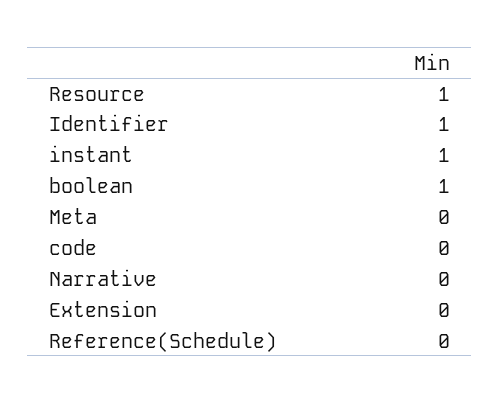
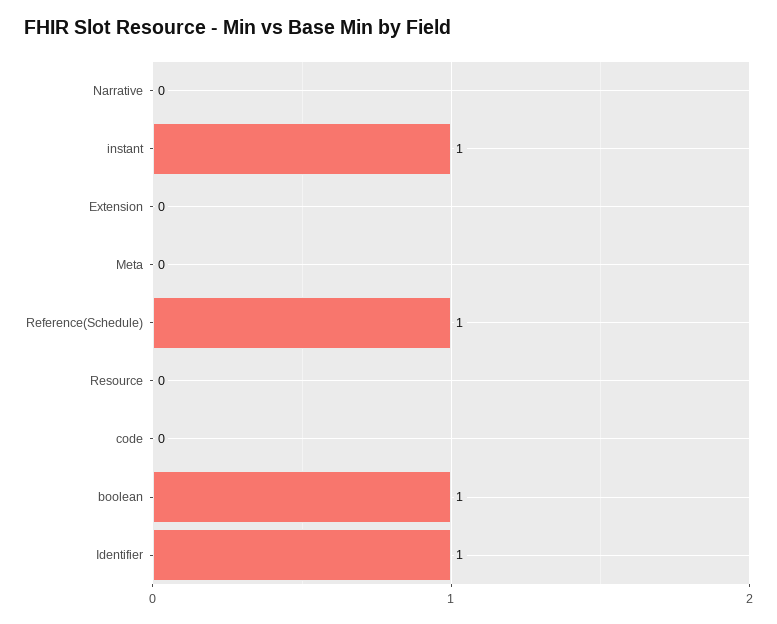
Resource: 1 -> 0
Reference(Schedule): 0 -> 1

